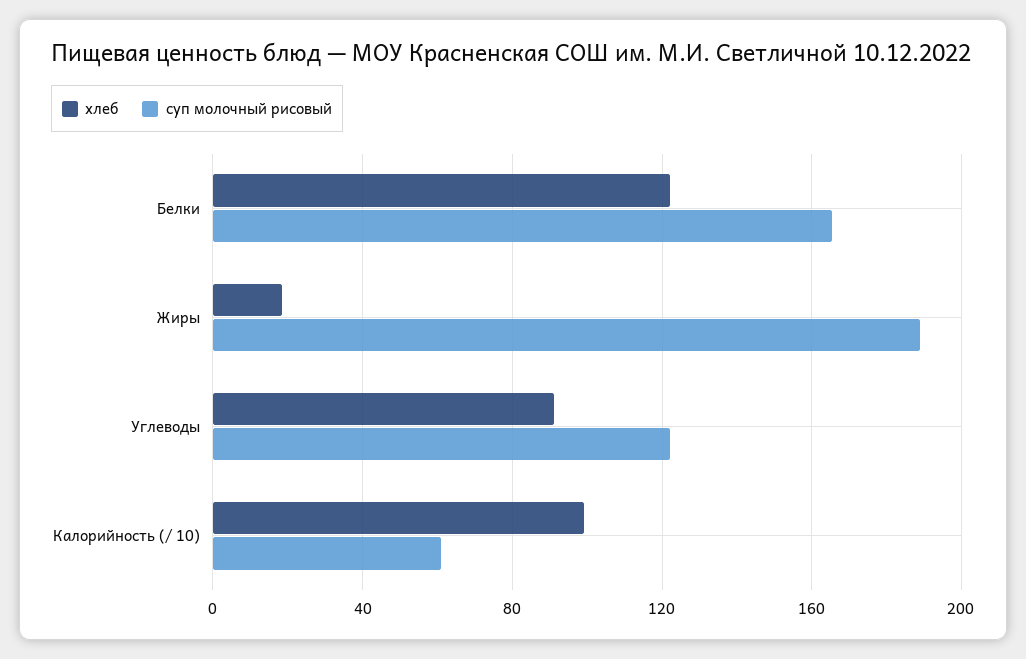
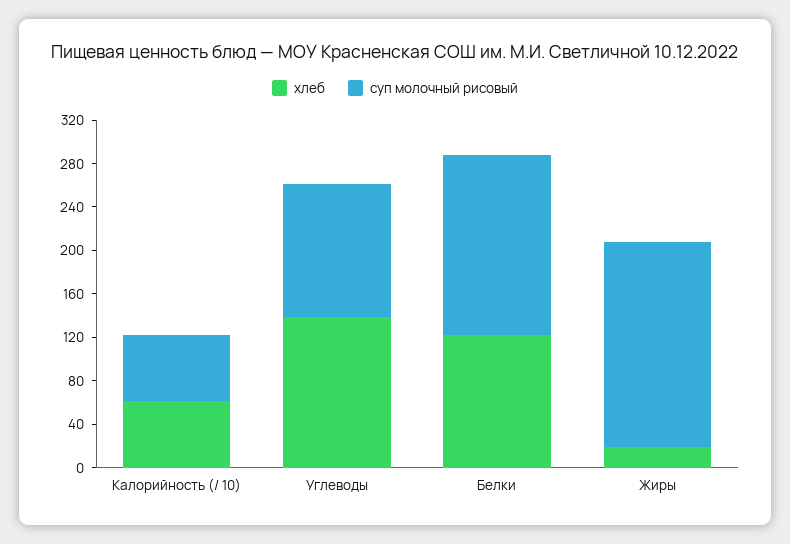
хлеб, Углеводы: 90 -> 140
хлеб, Калорийность (/ 10): 100 -> 60

